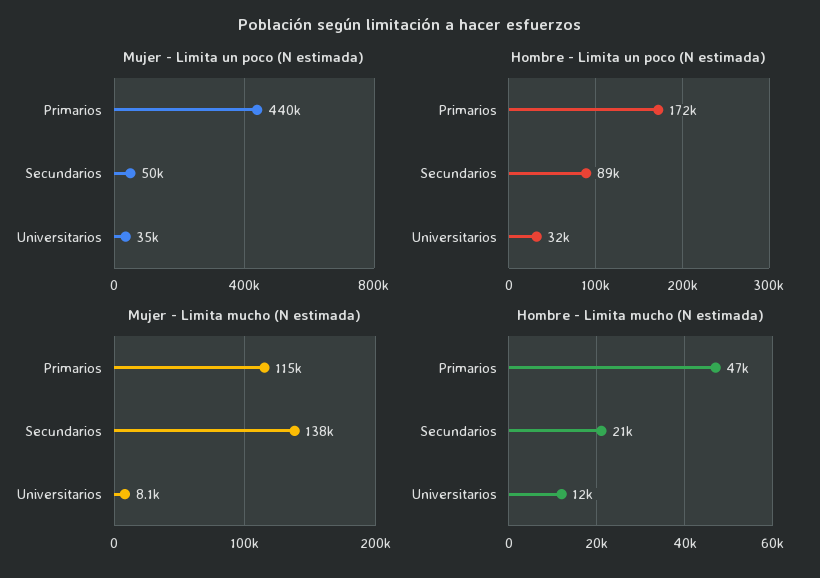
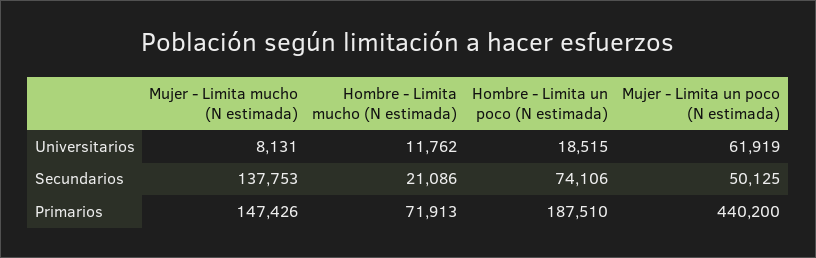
Mujer - Limita un poco (N estimada), Universitarios: 35000 -> 61919
Hombre - Limita un poco (N estimada), Primarios: 172000 -> 187510
Hombre - Limita un poco (N estimada), Secundarios: 89000 -> 74106
Hombre - Limita un poco (N estimada), Universitarios: 32000 -> 18515
Mujer - Limita mucho (N estimada), Primarios: 115000 -> 147426
Hombre - Limita mucho (N estimada), Primarios: 47000 -> 71913

